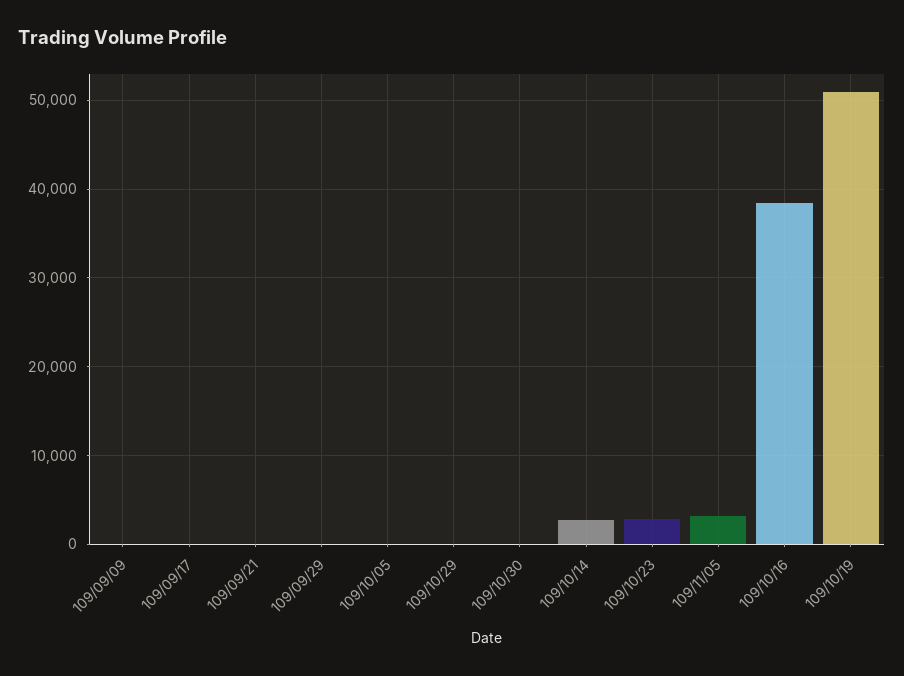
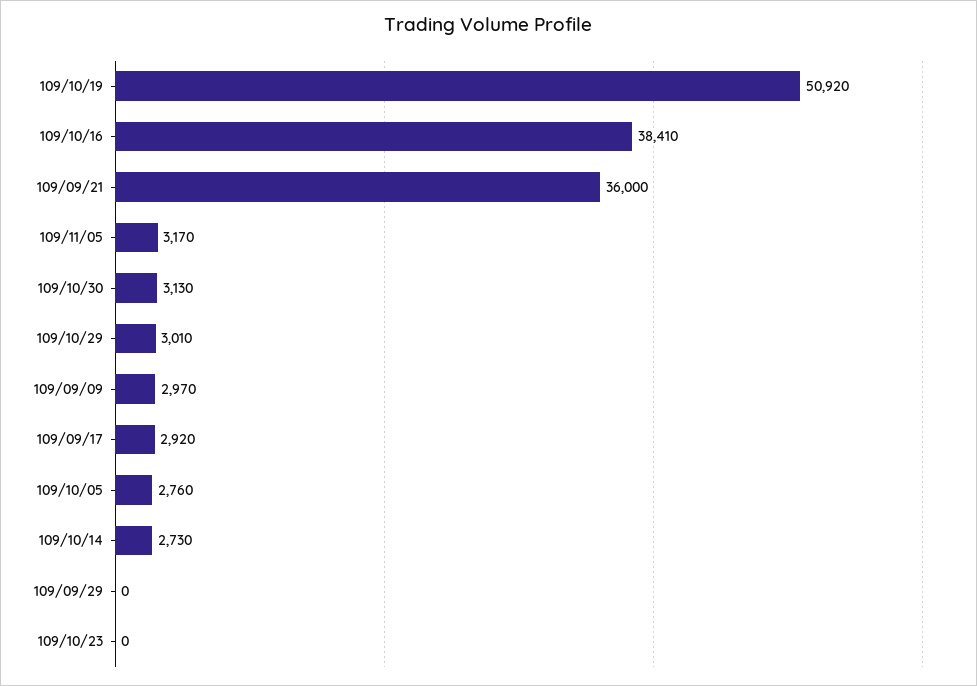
109/09/09: 0 -> 2970
109/09/17: 0 -> 2920
109/09/21: 0 -> 36000
109/10/05: 0 -> 2760
109/10/29: 0 -> 3010
109/10/30: 0 -> 3130
109/10/23: 3000 -> 0

